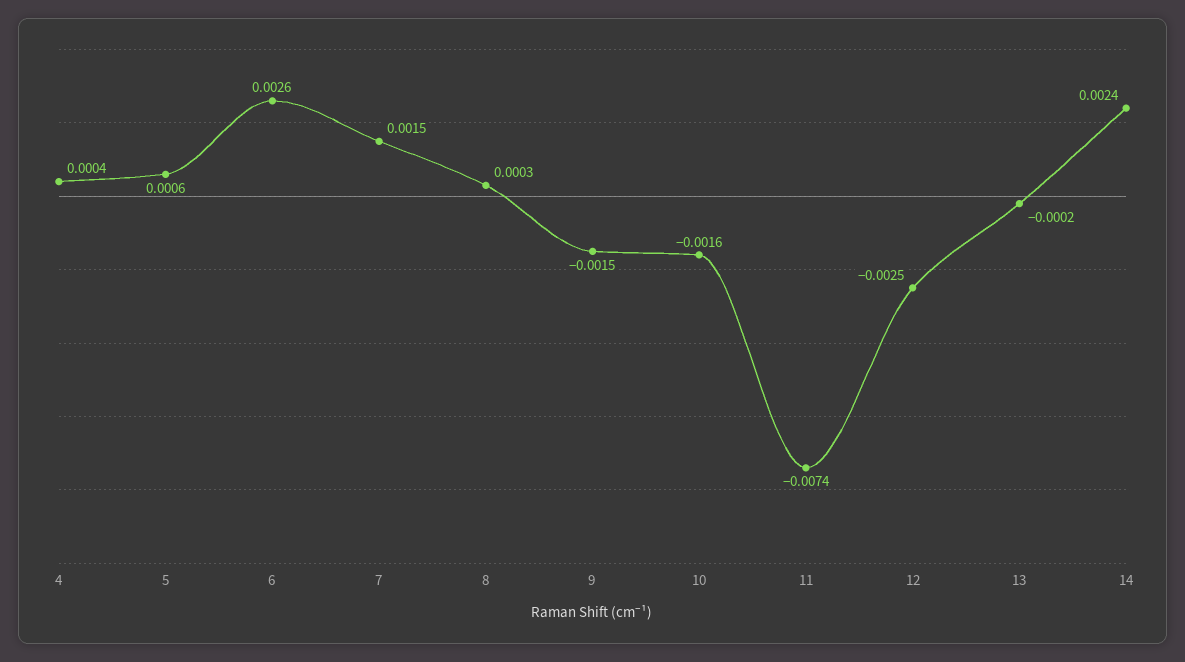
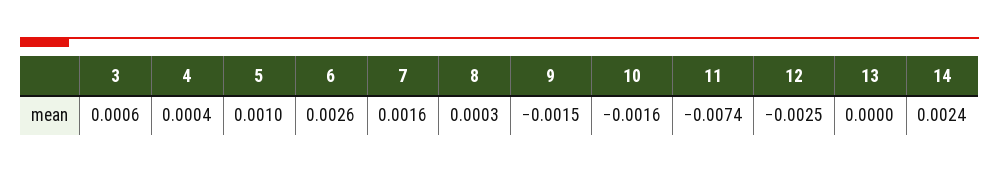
5: 0.0006 -> 0.001
7: 0.0015 -> 0.0016
13: -0.0002 -> 0
3: none -> 0.0006

